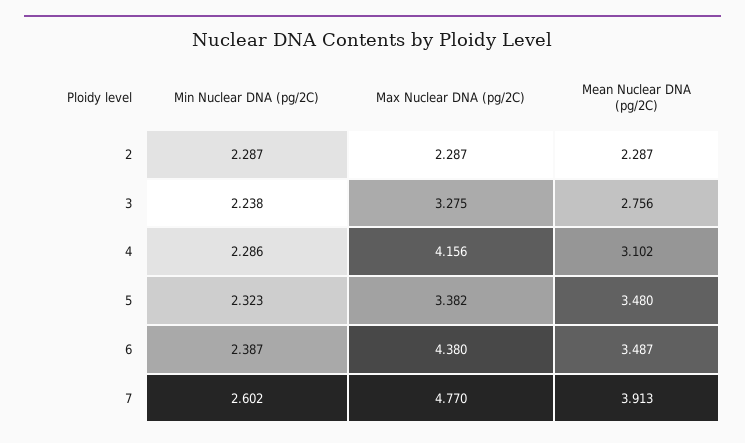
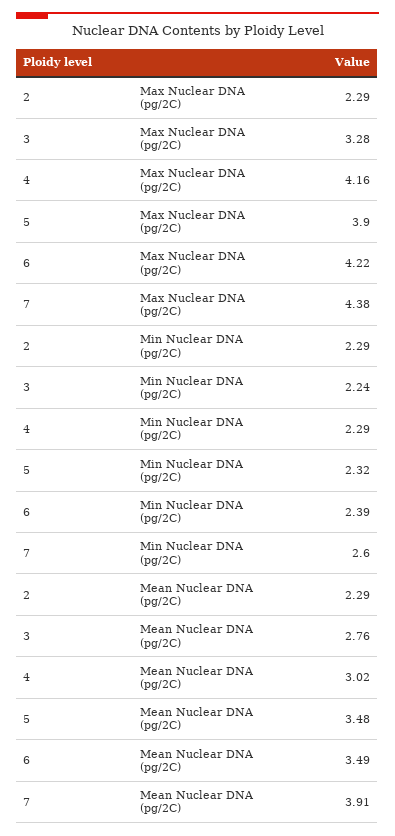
Mean Nuclear DNA (pg/2C), 4: 3.102 -> 3.02
Max Nuclear DNA (pg/2C), 5: 3.382 -> 3.9
Max Nuclear DNA (pg/2C), 6: 4.38 -> 4.22
Max Nuclear DNA (pg/2C), 7: 4.77 -> 4.38

